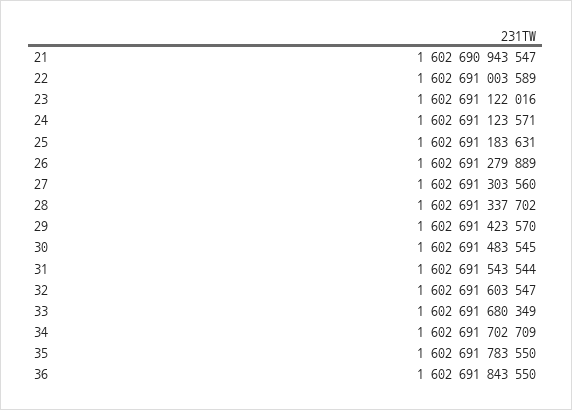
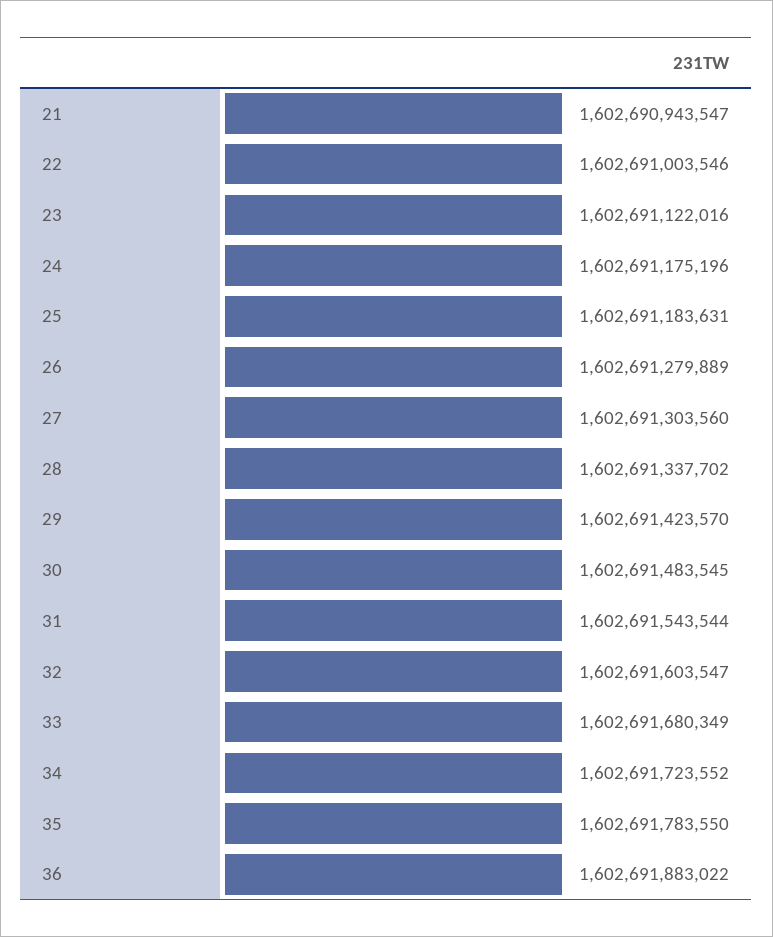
22: 1602691003589 -> 1602691003546
24: 1602691123571 -> 1602691175196
34: 1602691702709 -> 1602691723552
36: 1602691843550 -> 1602691883022

